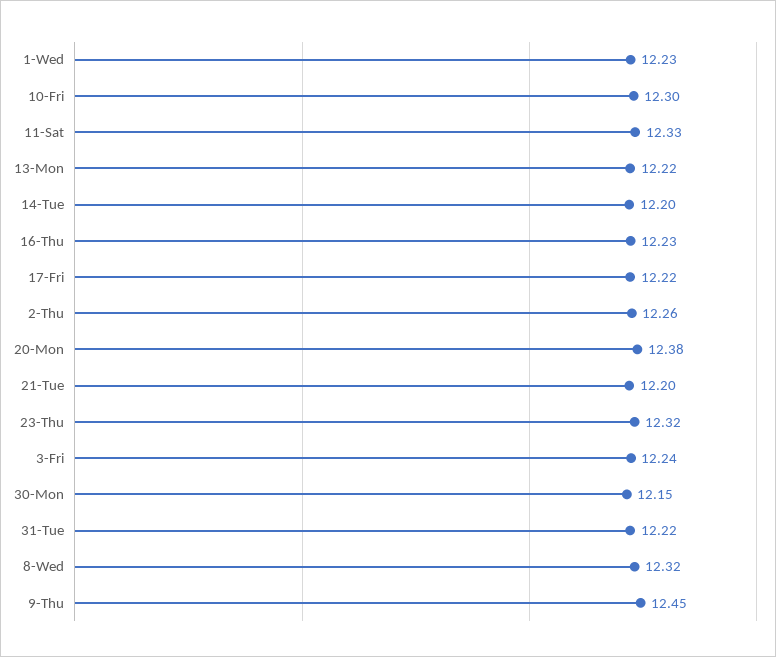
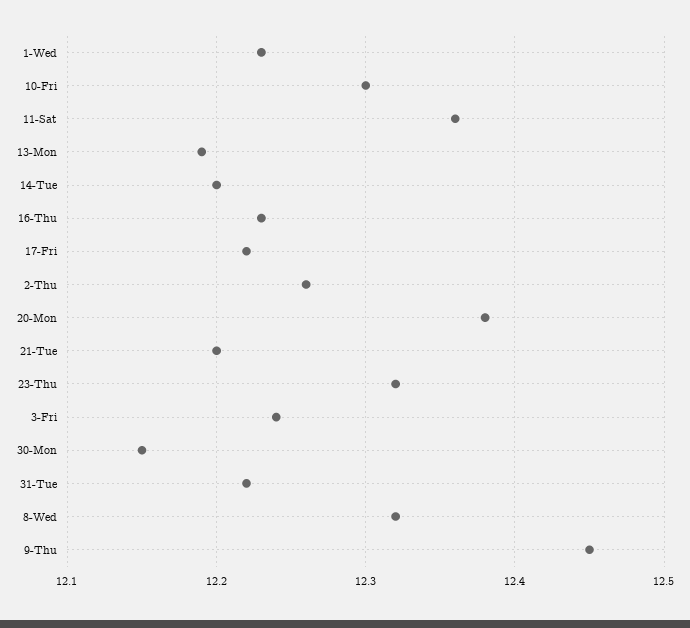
11-Sat: 12.33 -> 12.36
13-Mon: 12.22 -> 12.19

